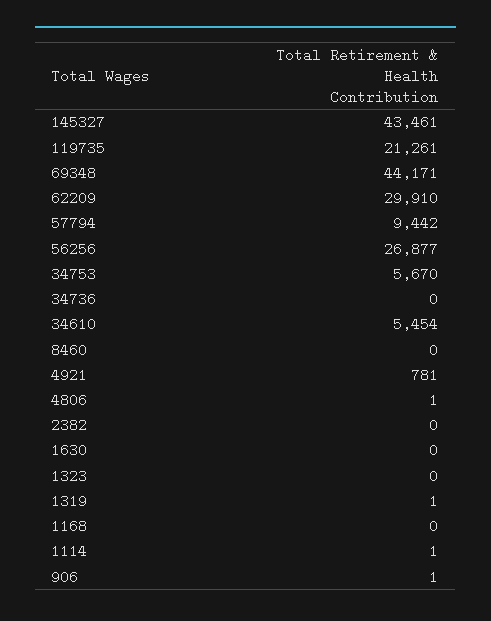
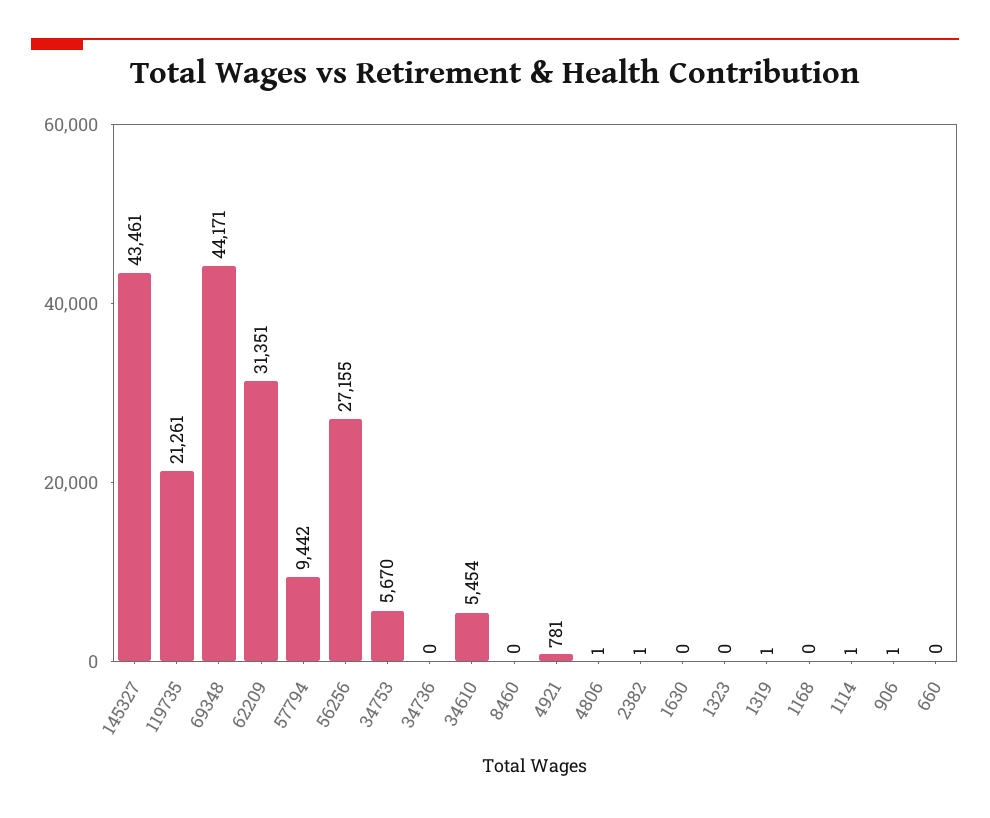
62209: 29910 -> 31351
56256: 26877 -> 27155
2382: 0 -> 1
660: none -> 0

